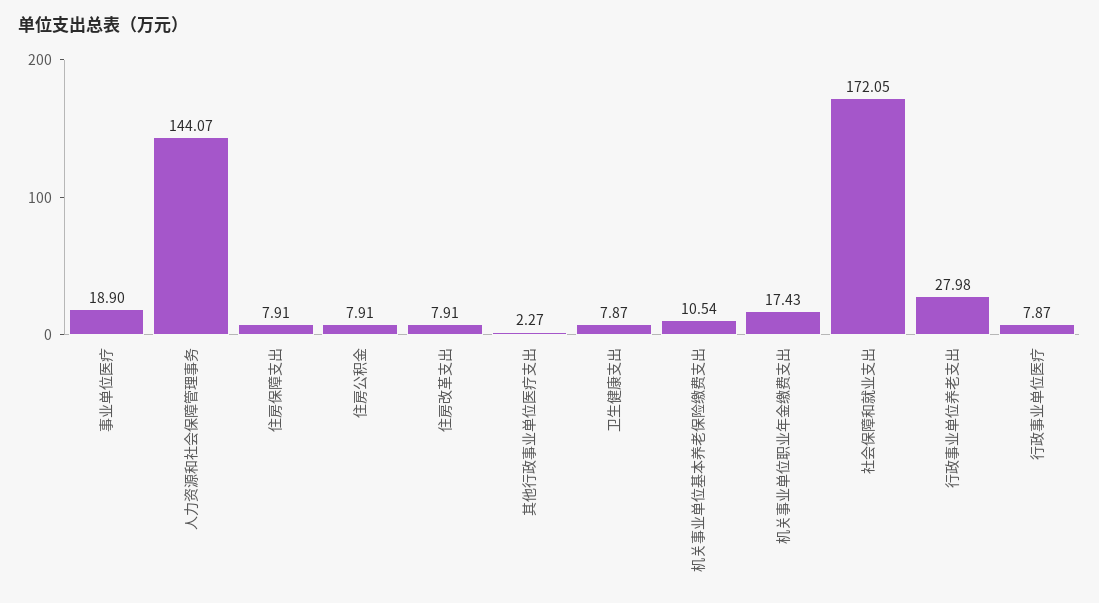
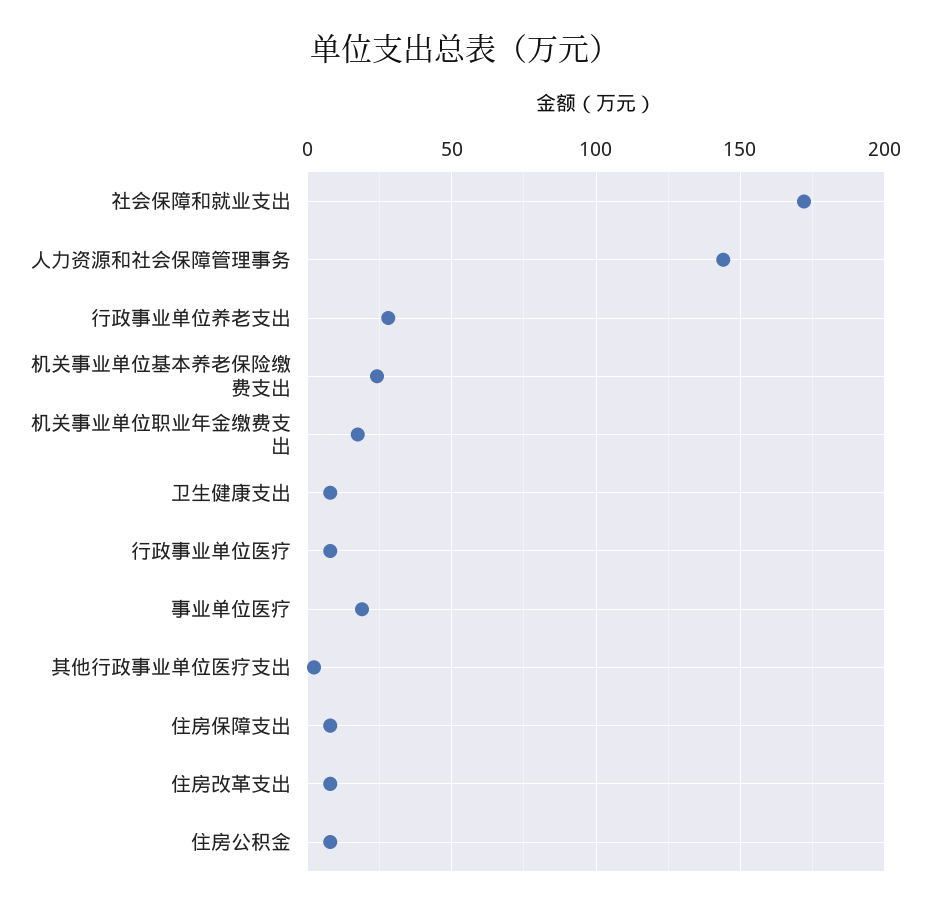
机关事业单位基本养老保险缴费支出: 10.54 -> 25

